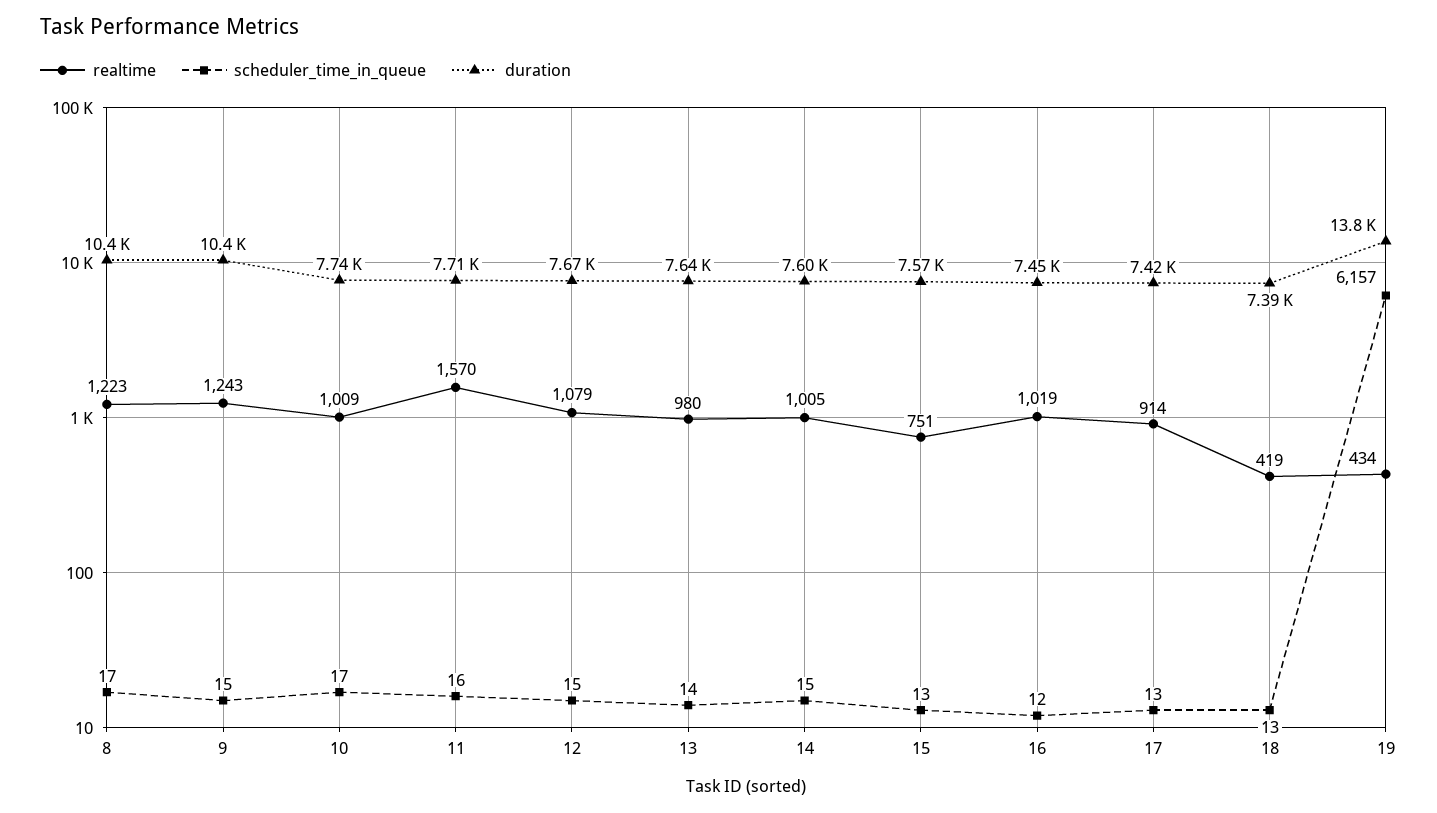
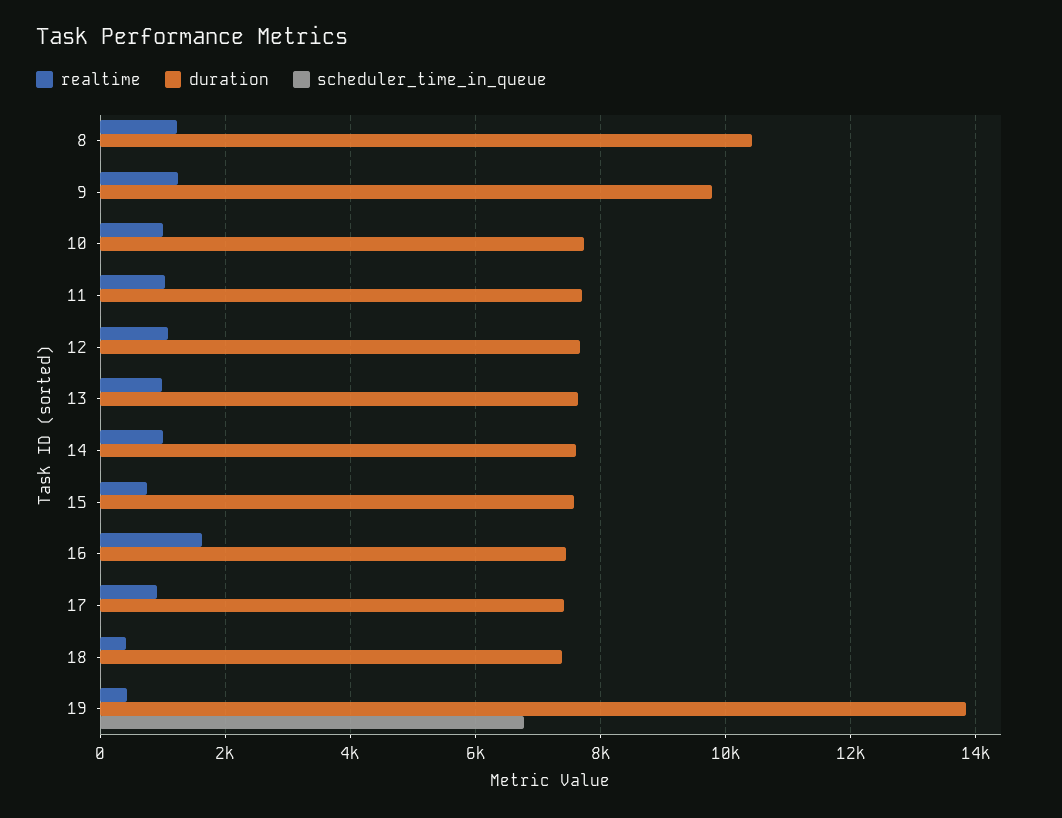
duration, 9: 10400 -> 9800
realtime, 11: 1570 -> 1000
realtime, 16: 1019 -> 1600
scheduler_time_in_queue, 19: 6157 -> 6800

